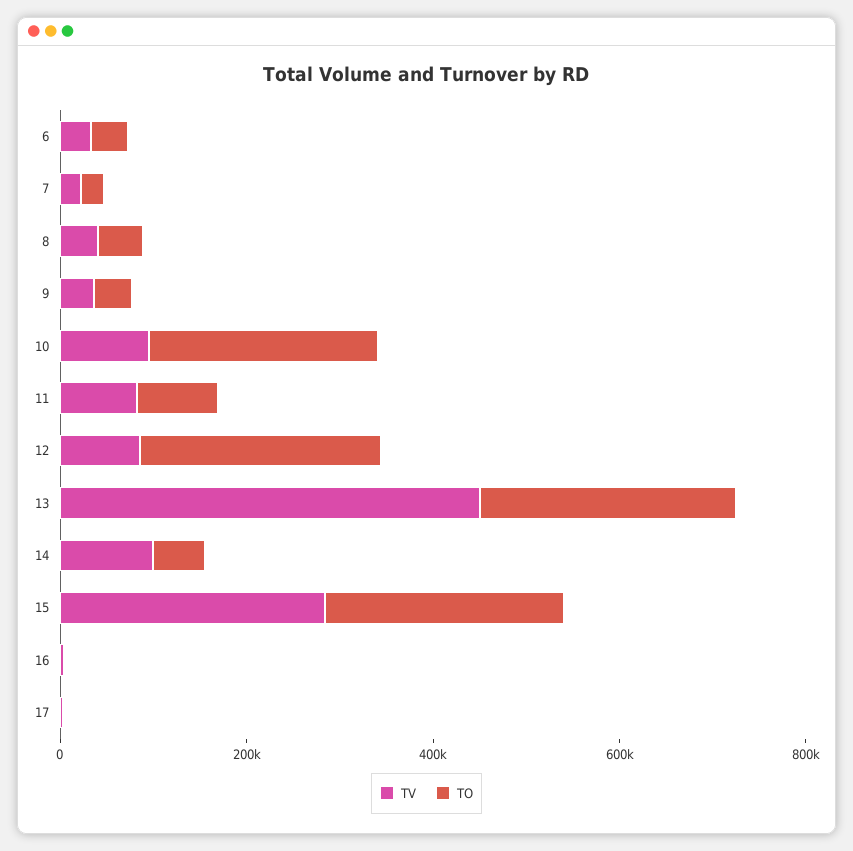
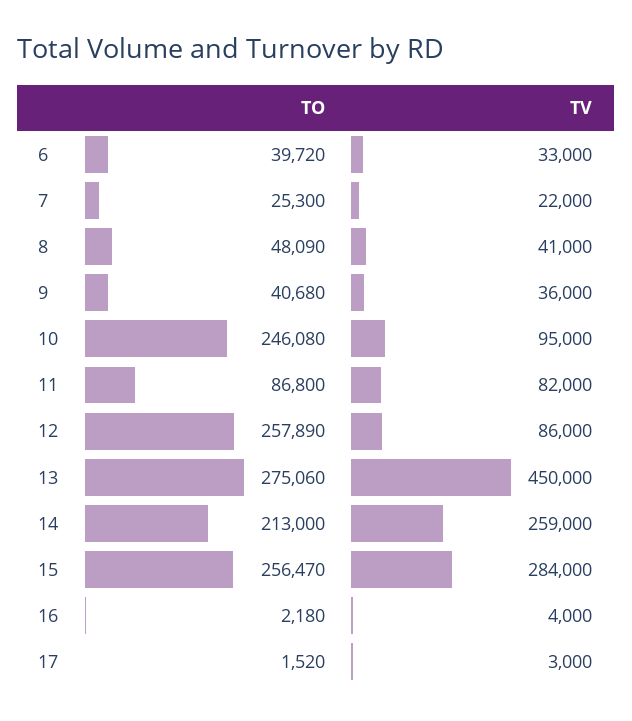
TV, 14: 100000 -> 259000
TO, 14: 50000 -> 213000

